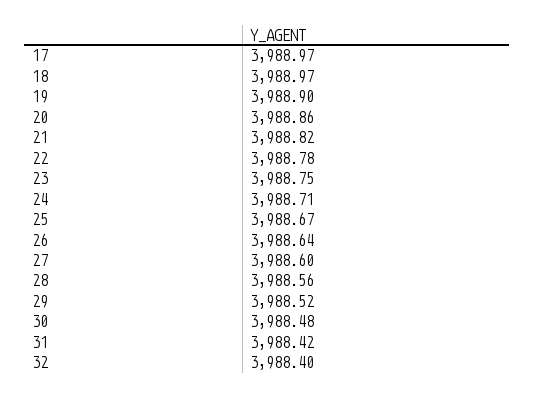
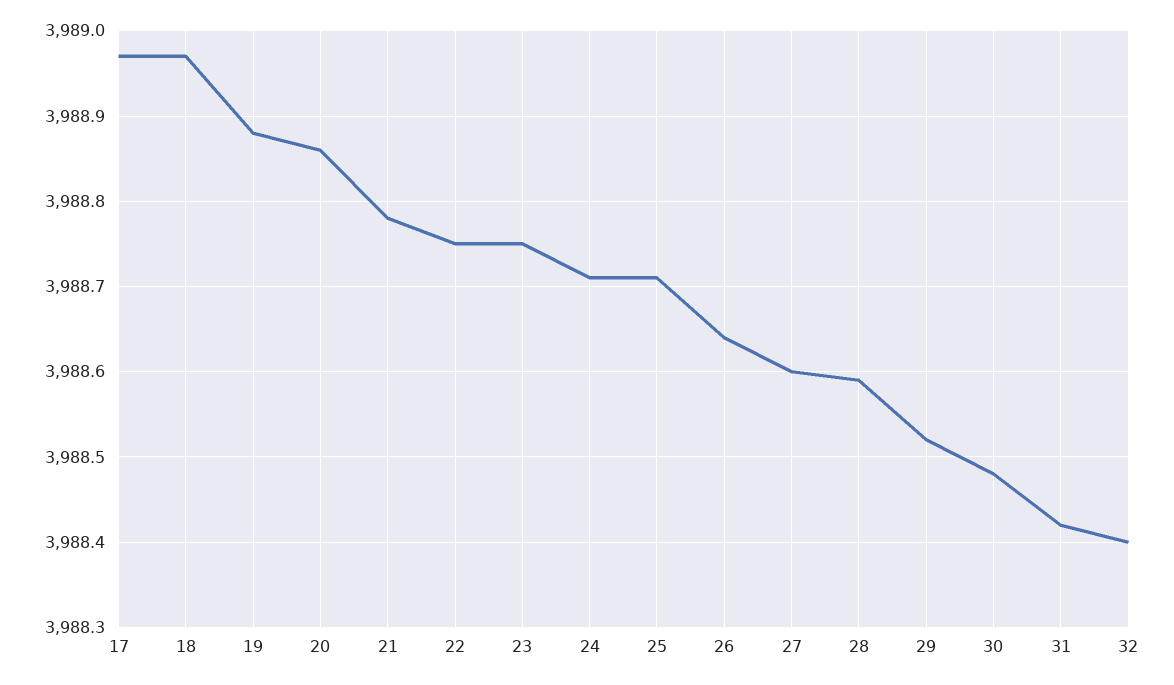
19: 3988.9 -> 3988.88
21: 3988.82 -> 3988.78
22: 3988.78 -> 3988.75
25: 3988.67 -> 3988.71
28: 3988.56 -> 3988.59

